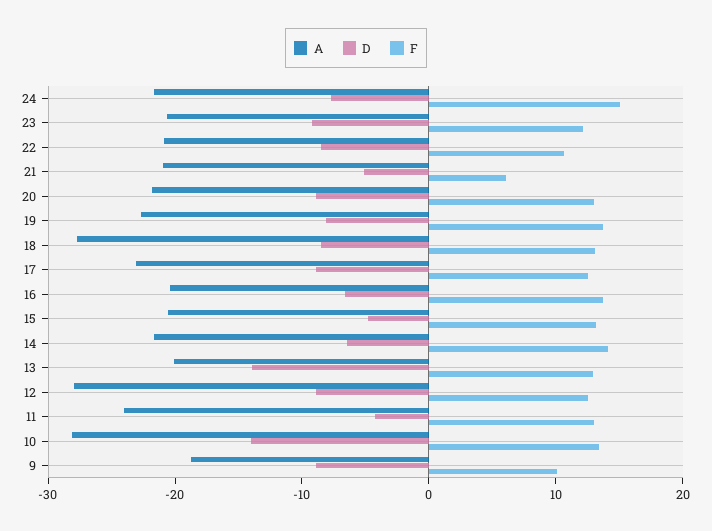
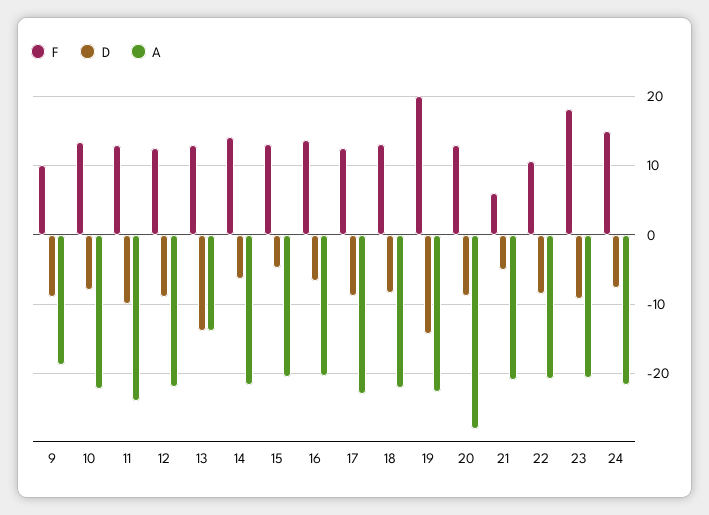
F, 23: 12 -> 18
A, 20: -22 -> -28
D, 19: -8 -> -14
F, 19: 14 -> 20
A, 18: -28 -> -22
A, 13: -20 -> -14
A, 12: -28 -> -22
D, 11: -4 -> -10
A, 10: -28 -> -22
D, 10: -14 -> -8

